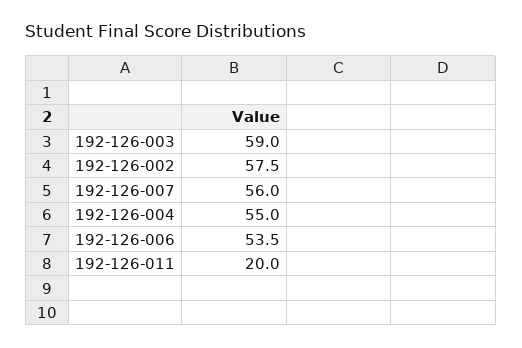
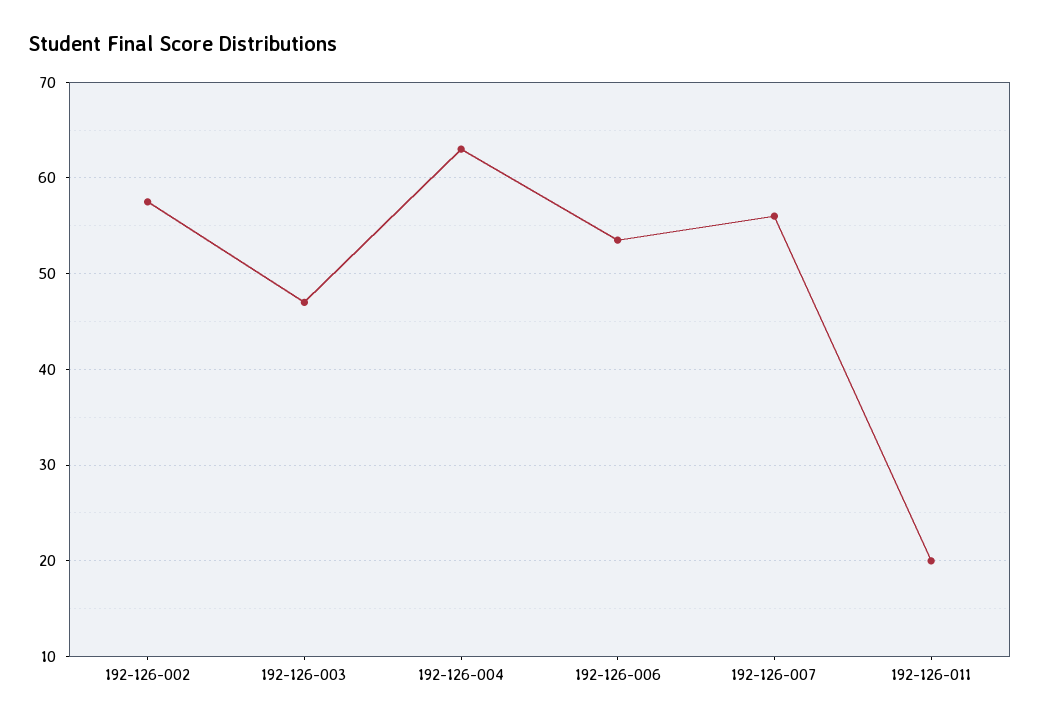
192-126-003: 59 -> 47
192-126-004: 55 -> 63

